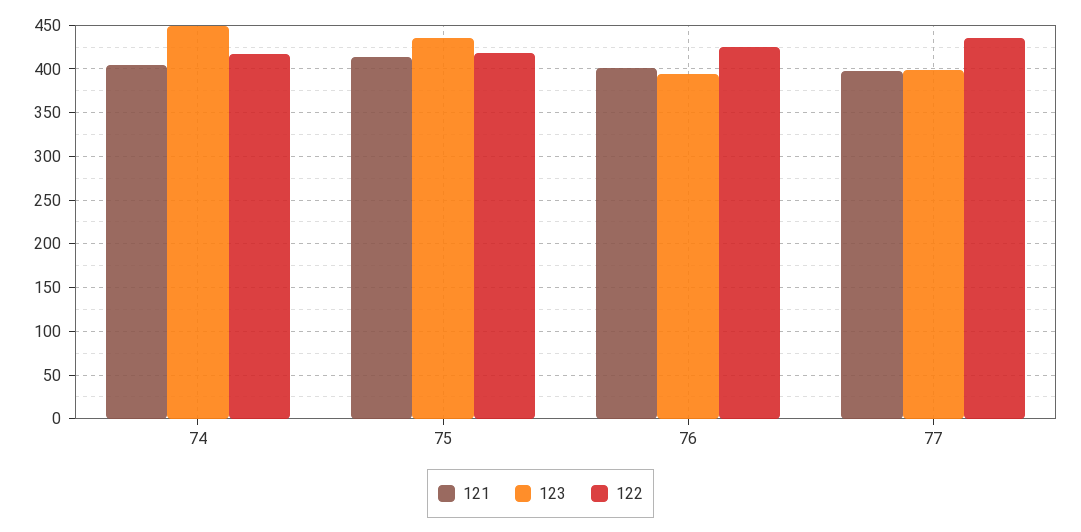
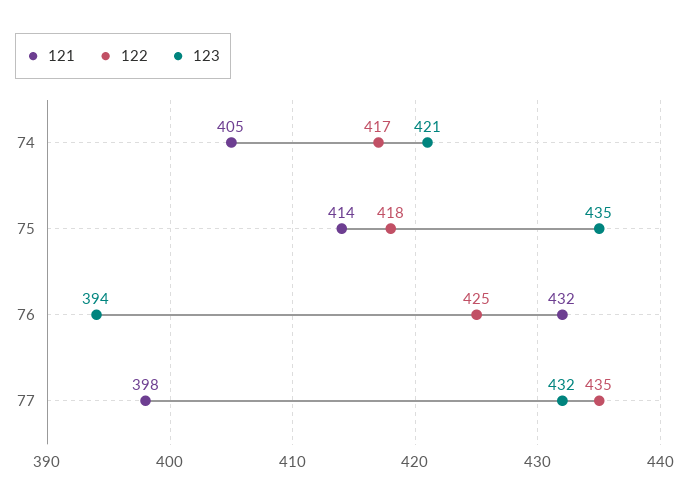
123, 74: 450 -> 421
121, 76: 400 -> 432
123, 77: 400 -> 432

